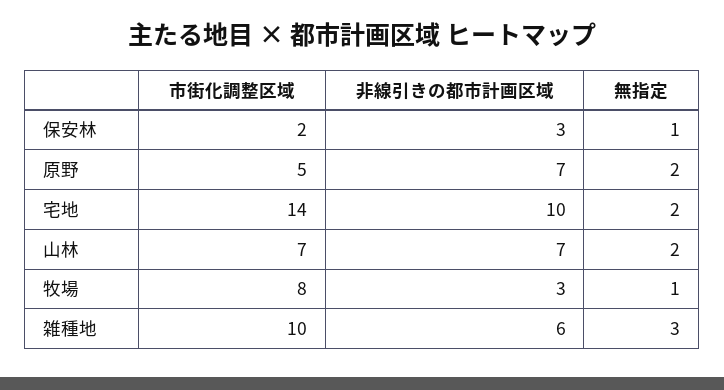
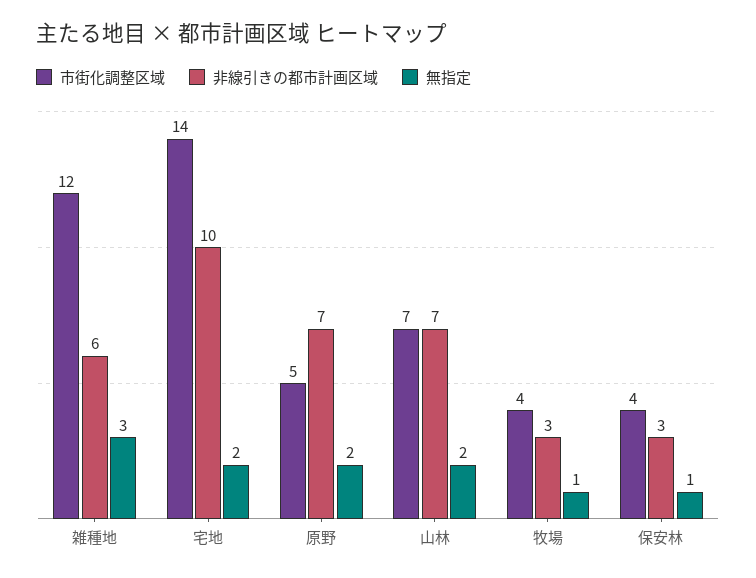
市街化調整区域, 保安林: 2 -> 4
市街化調整区域, 牧場: 8 -> 4
市街化調整区域, 雑種地: 10 -> 12

